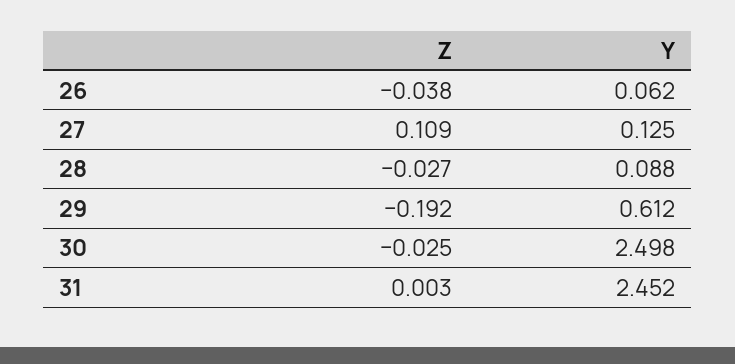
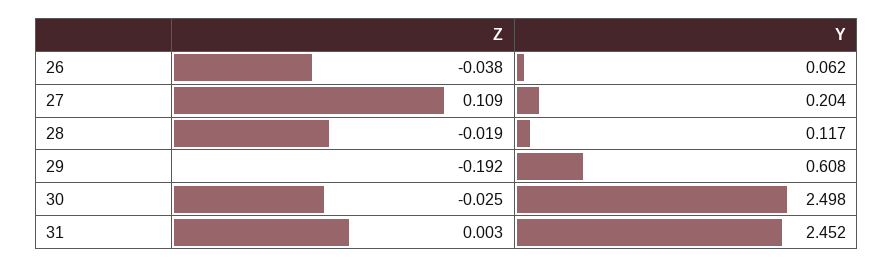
Y, 27: 0.125 -> 0.204
Z, 28: -0.027 -> -0.019
Y, 28: 0.088 -> 0.117
Y, 29: 0.612 -> 0.608

